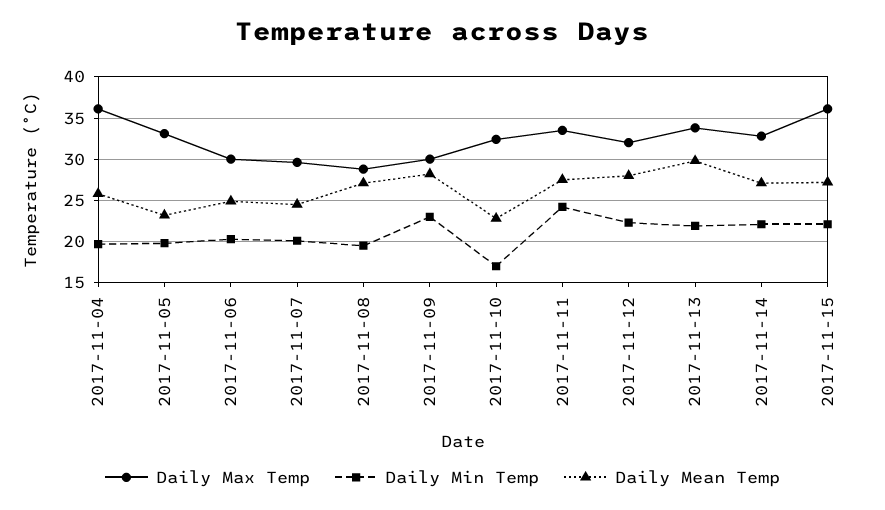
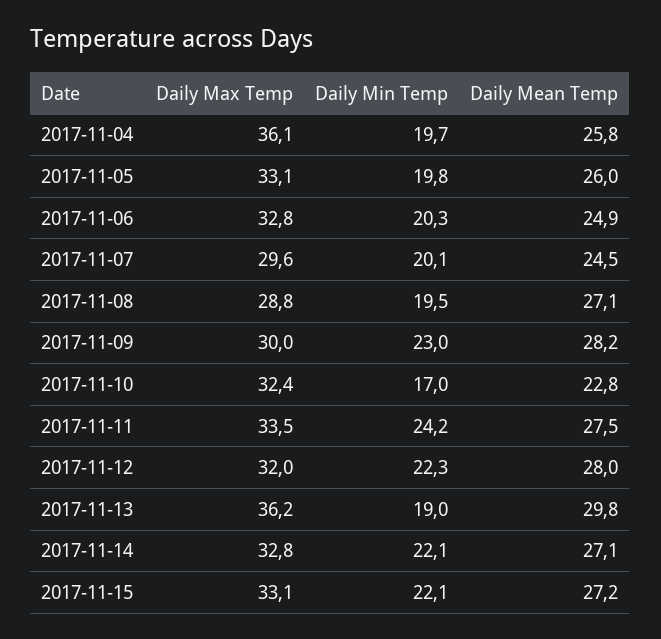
Daily Mean Temp, 2017-11-05: 23 -> 26
Daily Max Temp, 2017-11-06: 30 -> 32.8
Daily Max Temp, 2017-11-13: 34 -> 36.2
Daily Min Temp, 2017-11-13: 22 -> 19
Daily Max Temp, 2017-11-15: 36 -> 33.1

